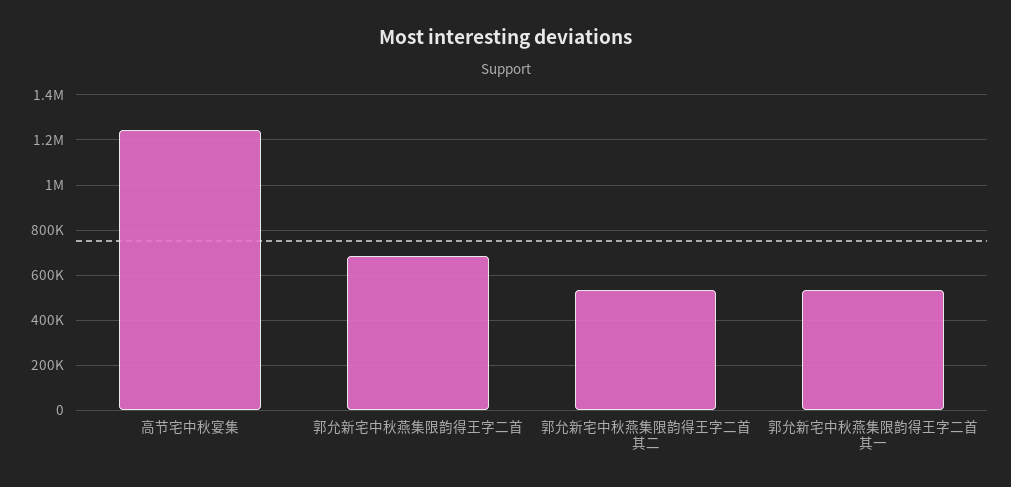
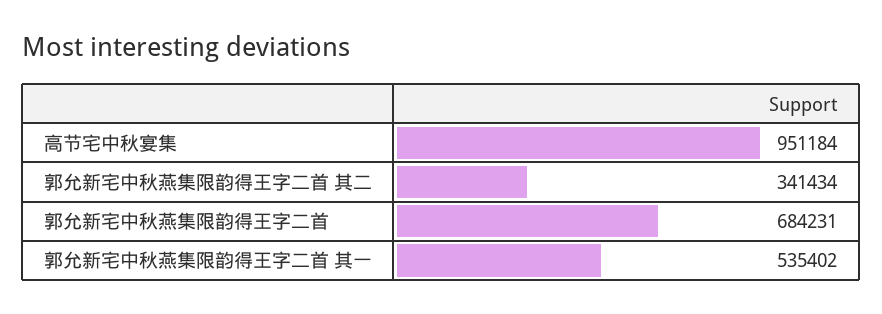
高节宅中秋宴集: 1250000 -> 951184
郭允新宅中秋燕集限韵得王字二首 其二: 550000 -> 341434

